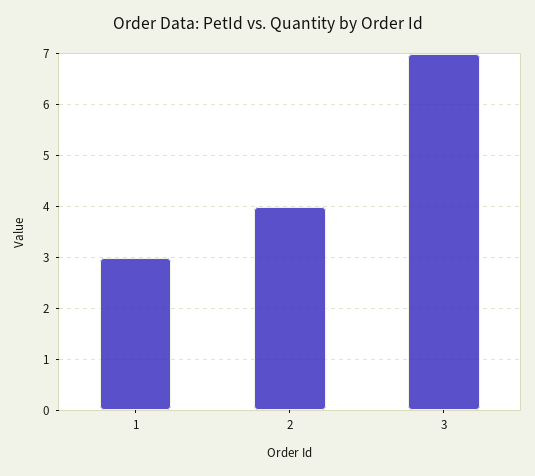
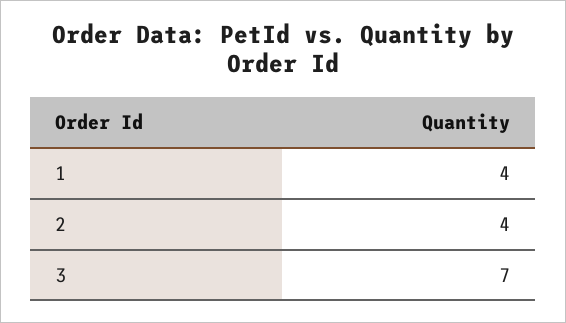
1: 3 -> 4

